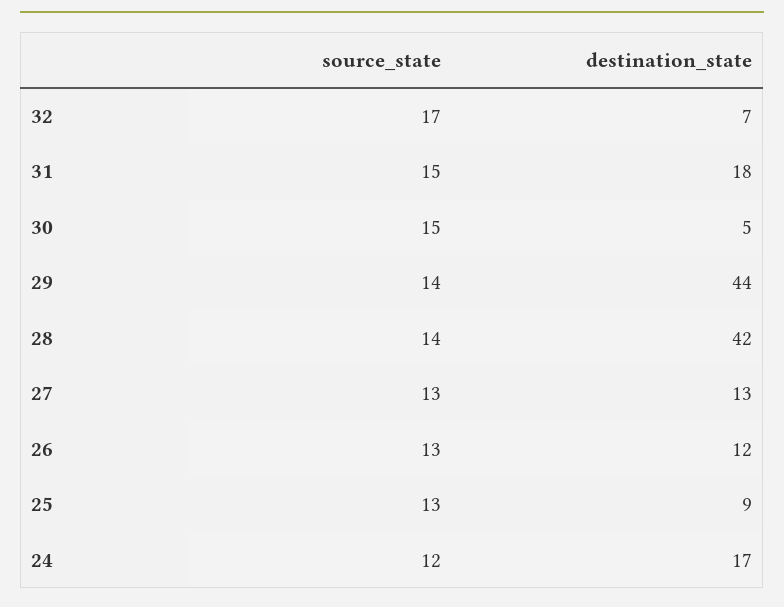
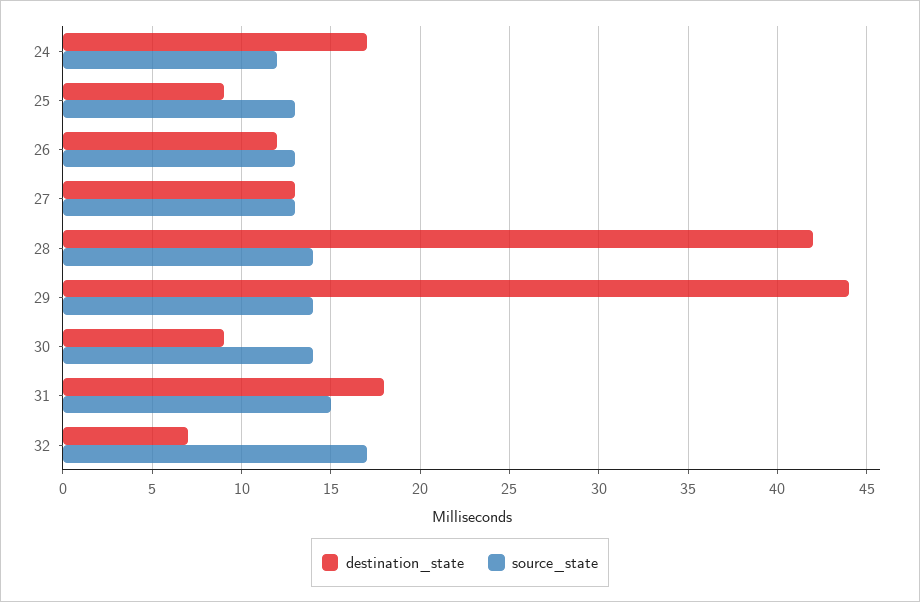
source_state, 30: 15 -> 14
destination_state, 30: 5 -> 9

